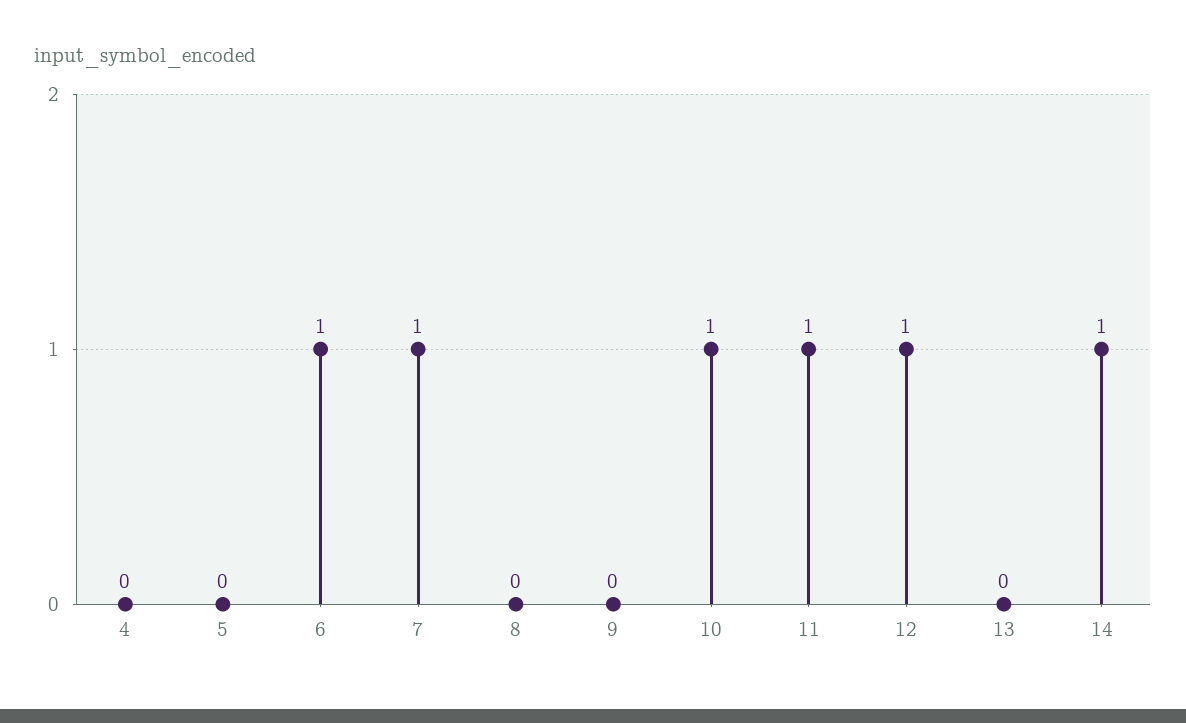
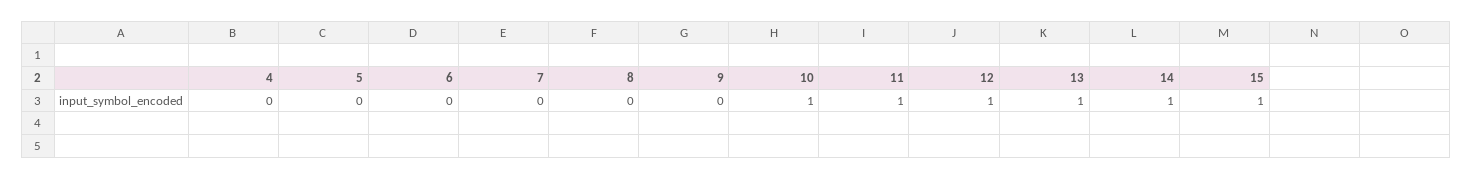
6: 1 -> 0
7: 1 -> 0
13: 0 -> 1
15: none -> 1

